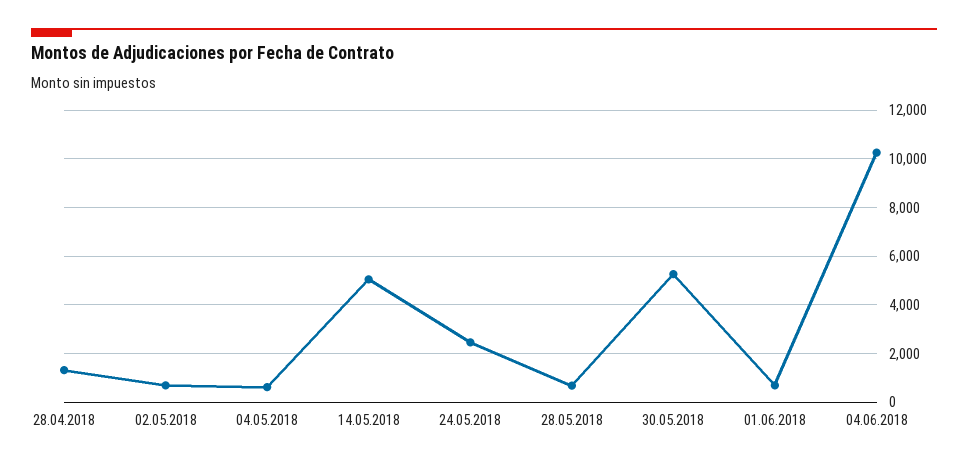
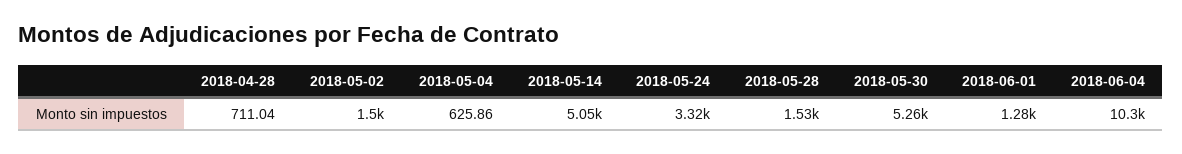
28.04.2018: 1250 -> 711.04
02.05.2018: 750 -> 1500
24.05.2018: 2500 -> 3320
28.05.2018: 750 -> 1530
01.06.2018: 750 -> 1280

